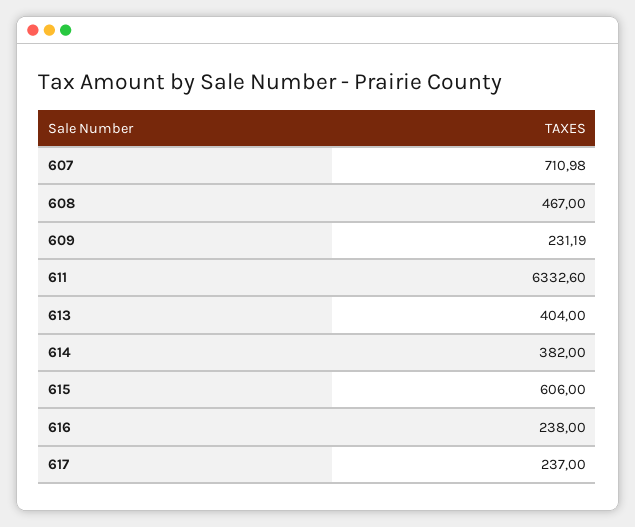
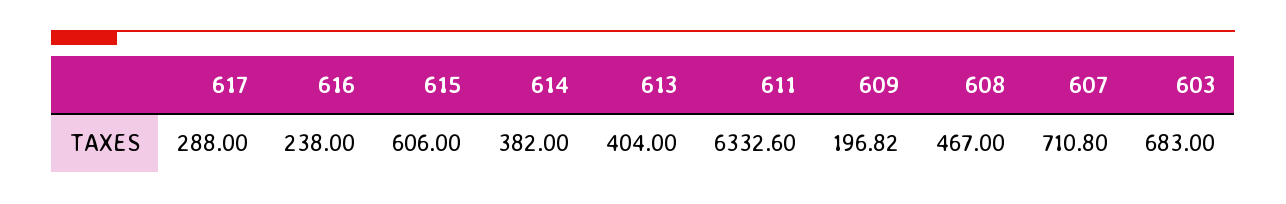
607: 710.98 -> 710.8
609: 231.19 -> 196.82
617: 237 -> 288
603: none -> 683

